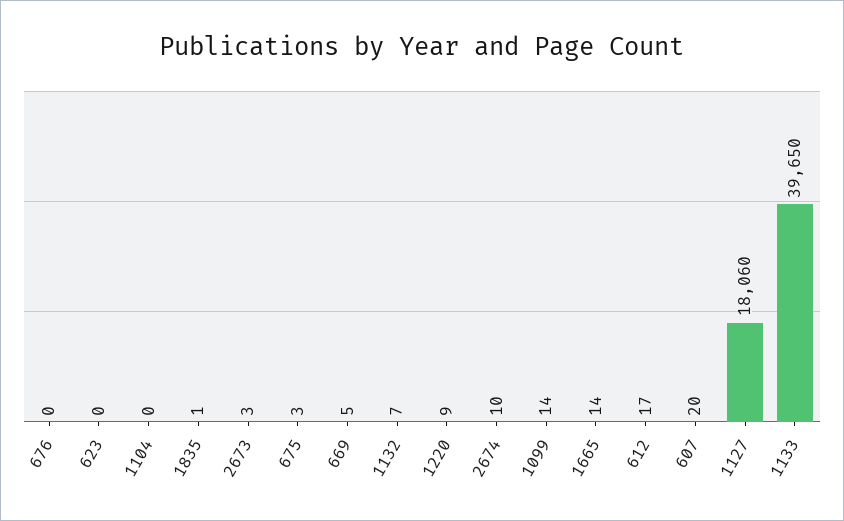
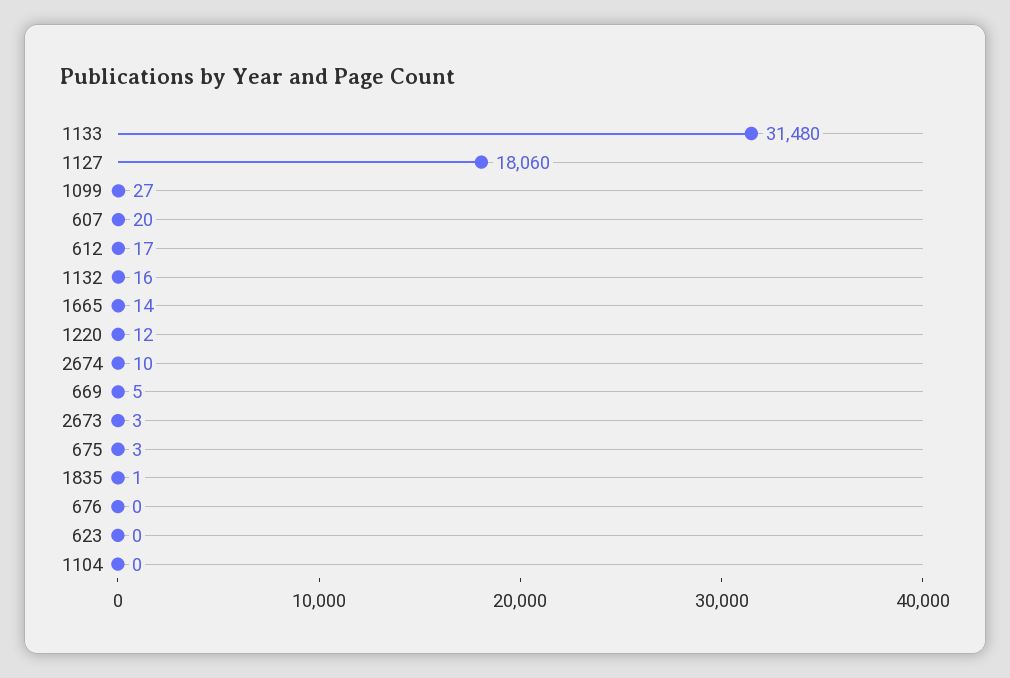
1132: 7 -> 16
1220: 9 -> 12
1099: 14 -> 27
1133: 39650 -> 31480

